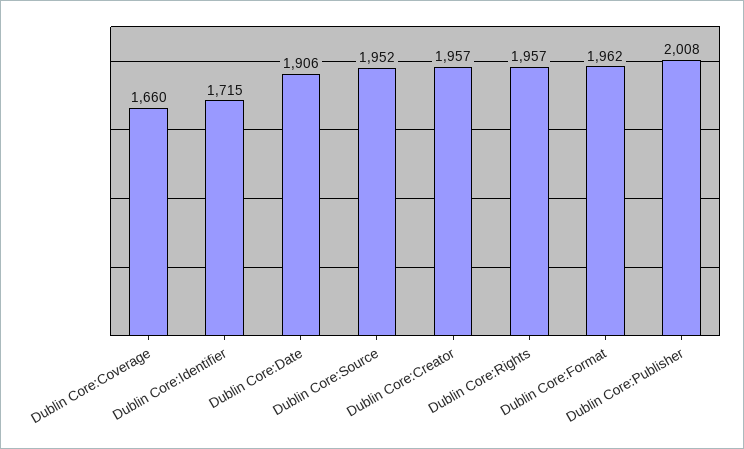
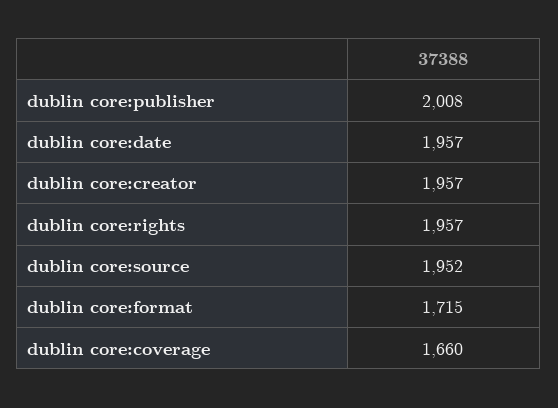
Dublin Core:Identifier: 1715 -> none
Dublin Core:Date: 1906 -> 1957
Dublin Core:Format: 1962 -> 1715

